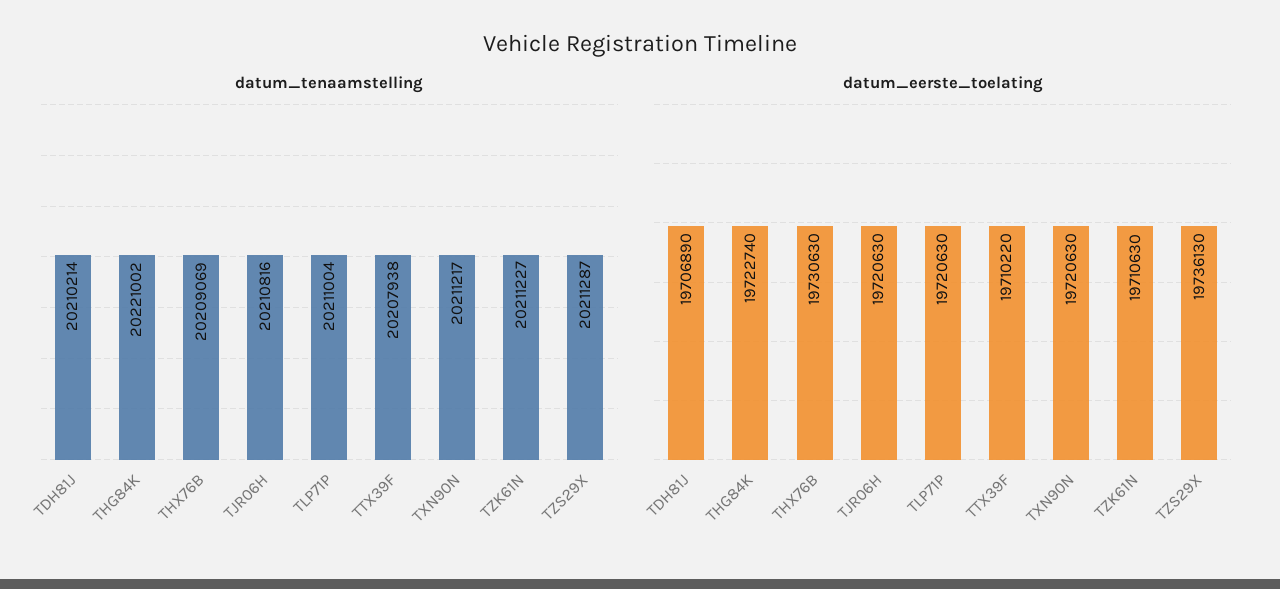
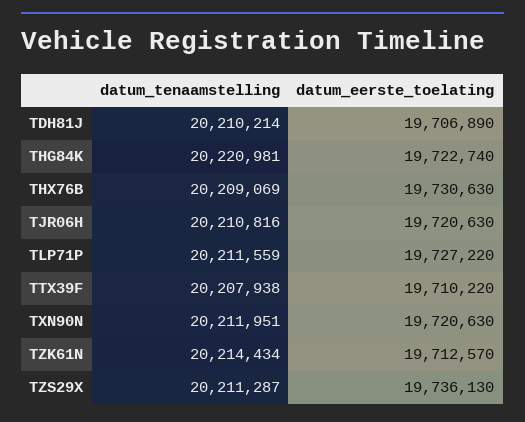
datum_tenaamstelling, THG84K: 20221002 -> 20220981
datum_tenaamstelling, TLP71P: 20211004 -> 20211559
datum_tenaamstelling, TXN90N: 20211217 -> 20211951
datum_tenaamstelling, TZK61N: 20211227 -> 20214434
datum_eerste_toelating, TLP71P: 19720630 -> 19727220
datum_eerste_toelating, TZK61N: 19710630 -> 19712570

